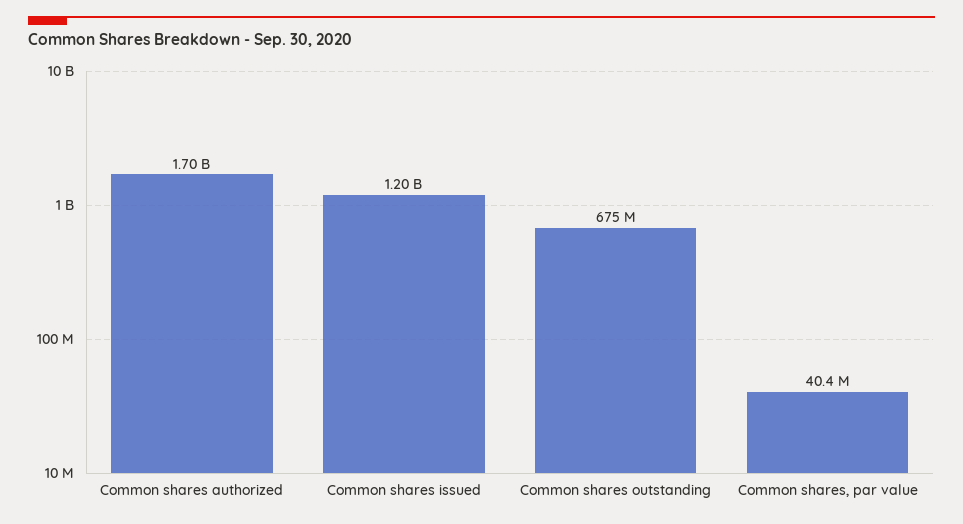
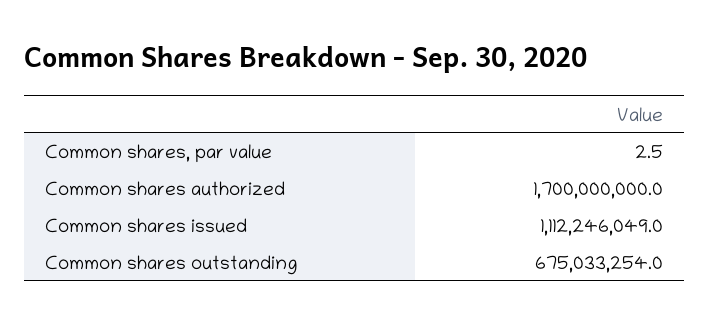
Common shares issued: 1200000000 -> 1112246049
Common shares, par value: 40400000 -> 2.5

